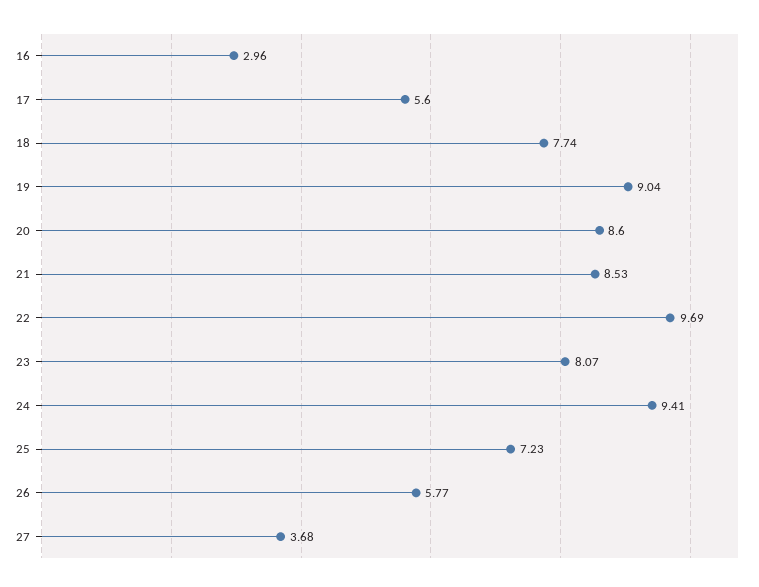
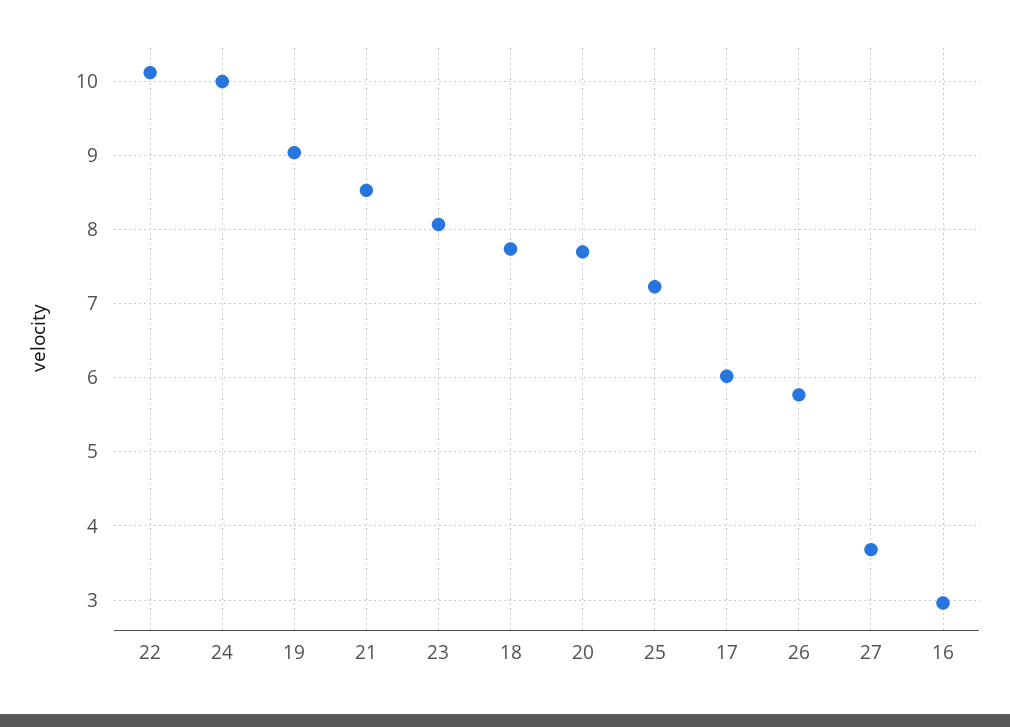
17: 5.6 -> 6
20: 8.6 -> 7.7
22: 9.69 -> 10.1
24: 9.41 -> 10

